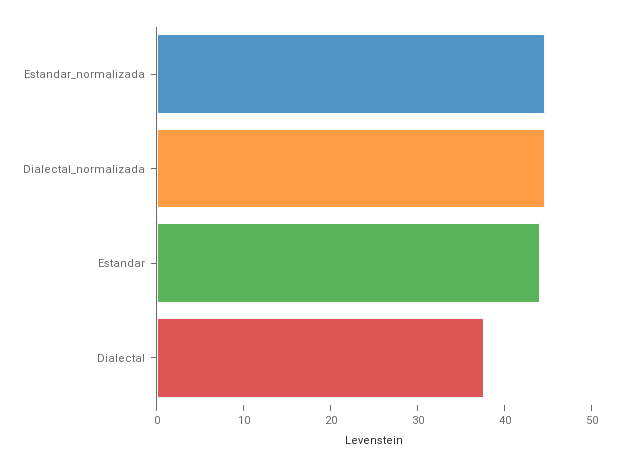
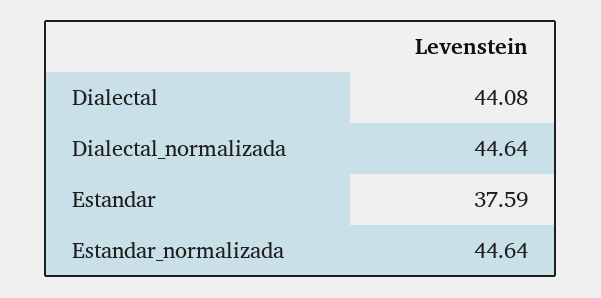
Estandar: 44 -> 37.59
Dialectal: 38 -> 44.08

